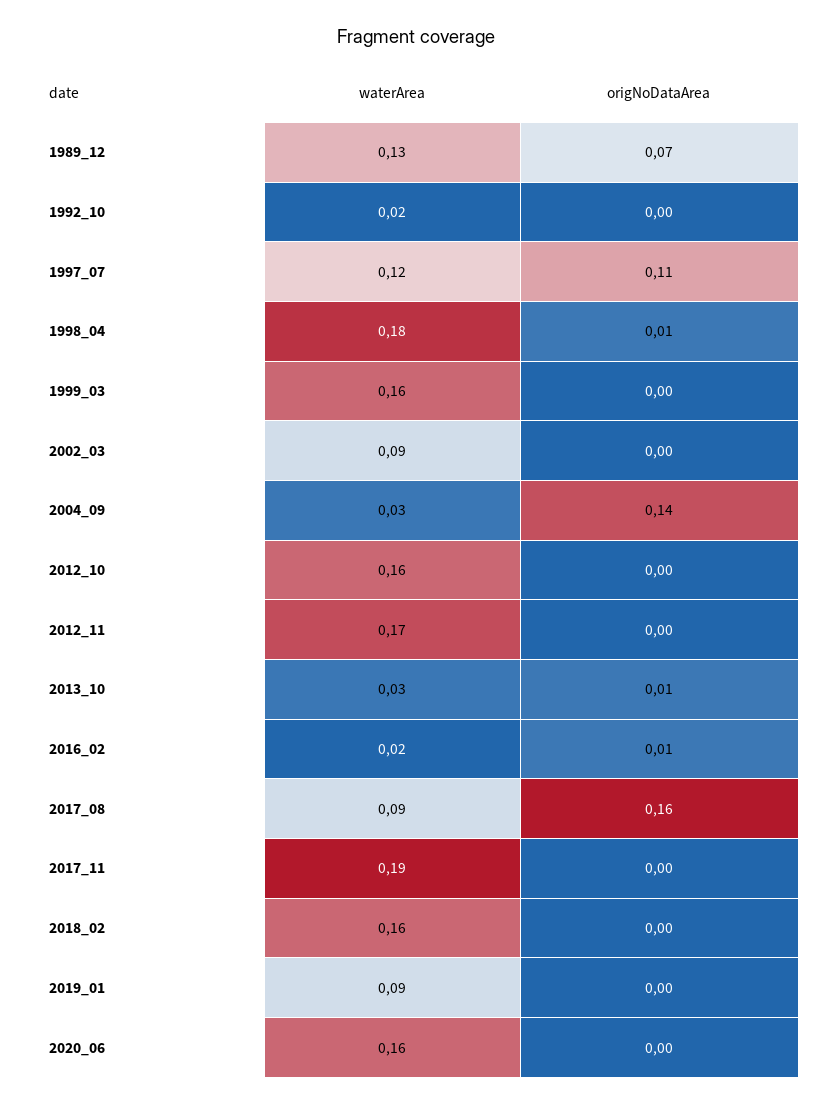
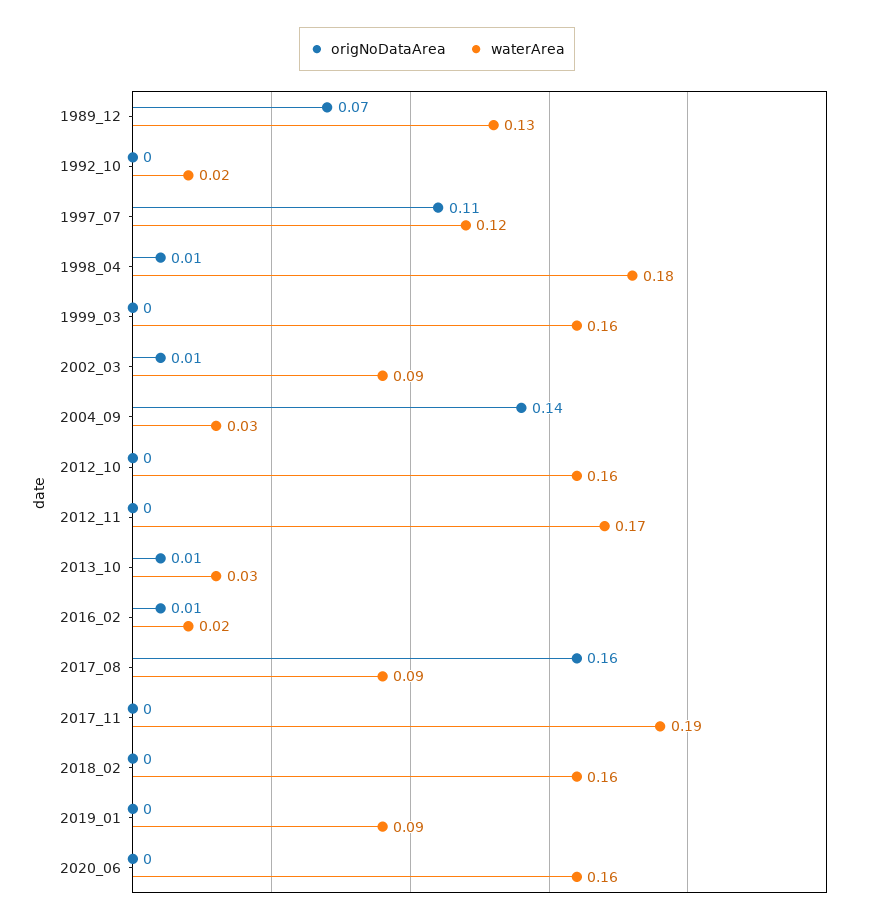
origNoDataArea, 2002_03: 0 -> 0.01

